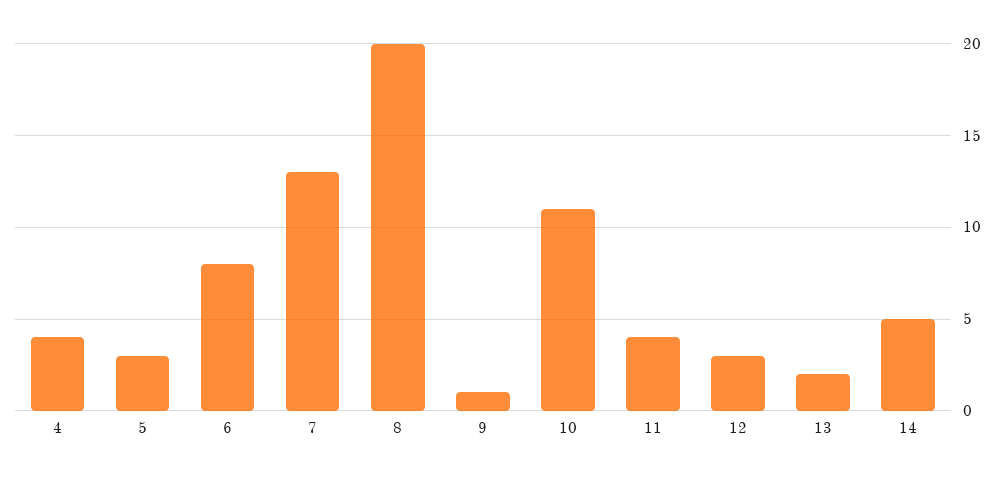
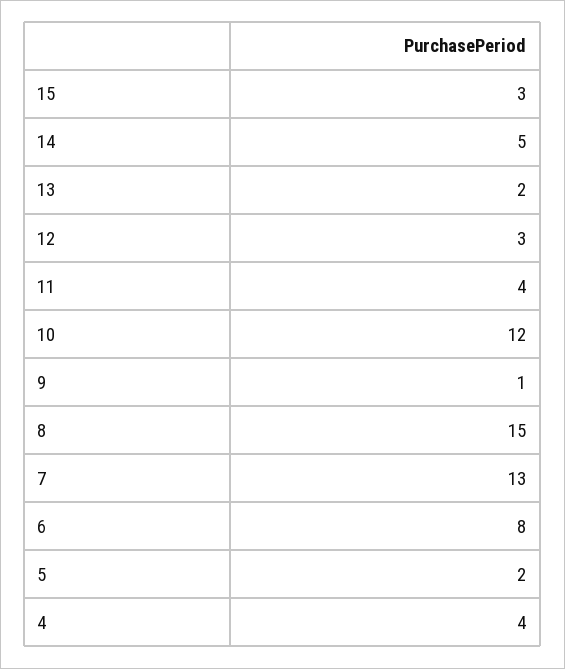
5: 3 -> 2
8: 20 -> 15
10: 11 -> 12
15: none -> 3

